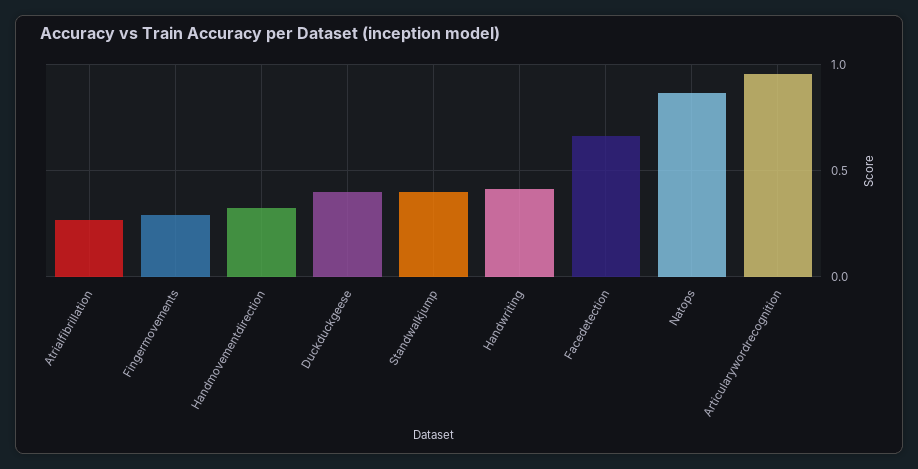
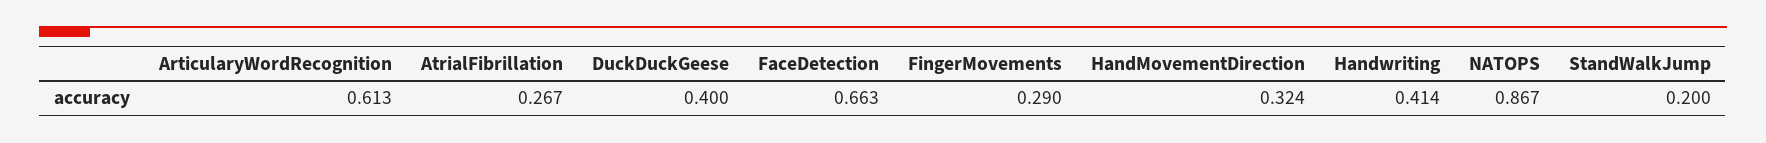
Standwalkjump: 0.4 -> 0.2
Articularywordrecognition: 0.95 -> 0.613

